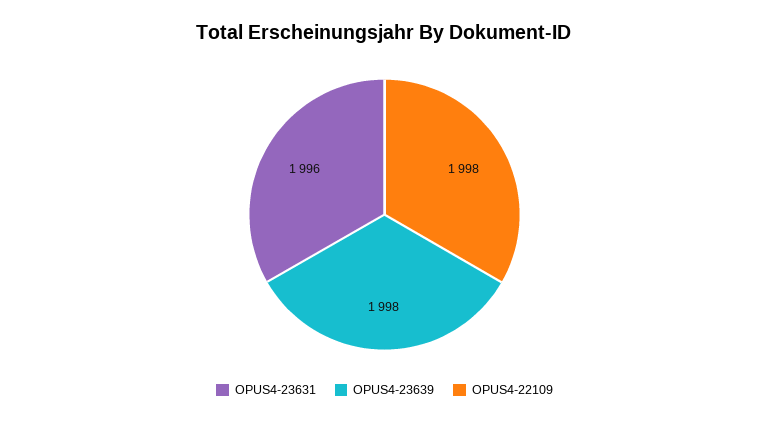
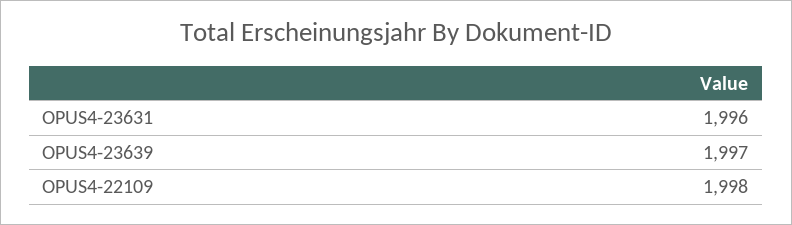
OPUS4-23639: 1998 -> 1997

